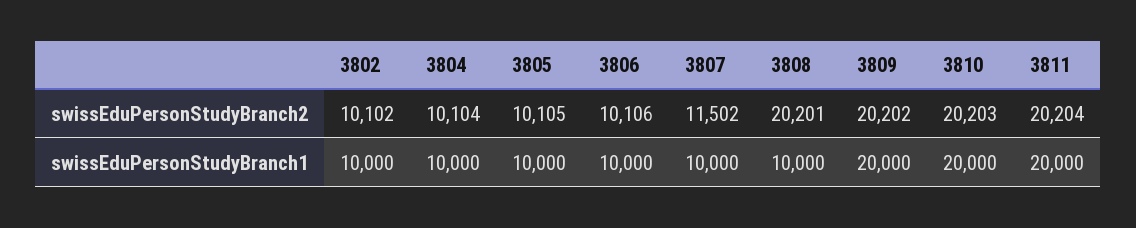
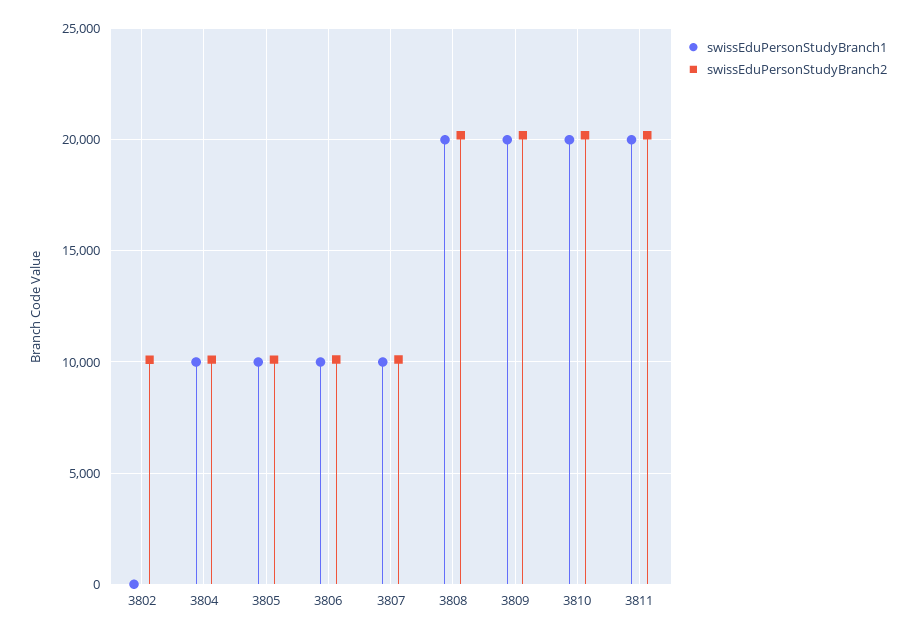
swissEduPersonStudyBranch2, 3807: 11502 -> 10000
swissEduPersonStudyBranch1, 3802: 10000 -> 0
swissEduPersonStudyBranch1, 3808: 10000 -> 20000

